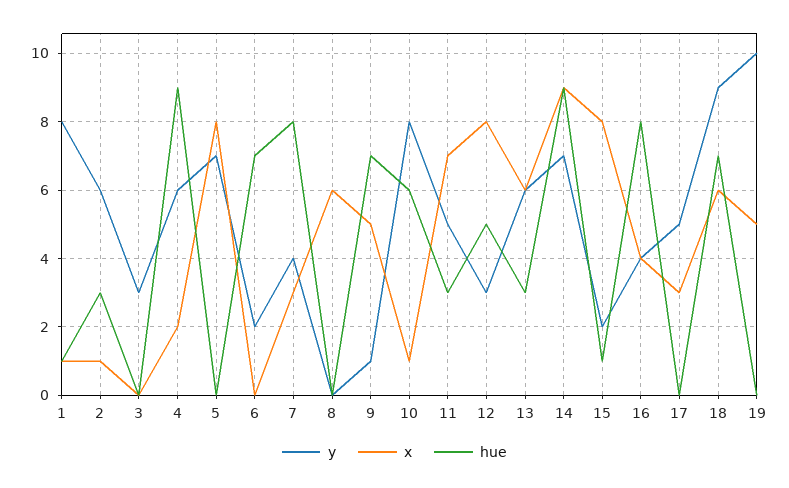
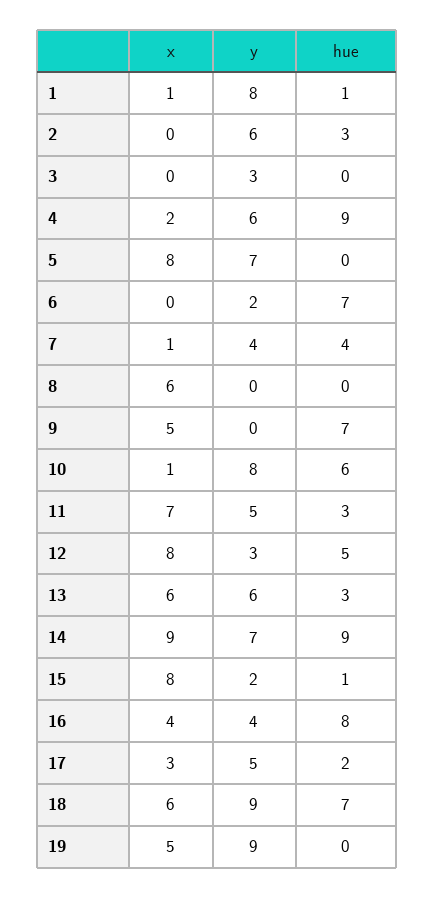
x, 2: 1 -> 0
x, 7: 3 -> 1
hue, 7: 8 -> 4
y, 9: 1 -> 0
hue, 17: 0 -> 2
y, 19: 10 -> 9

